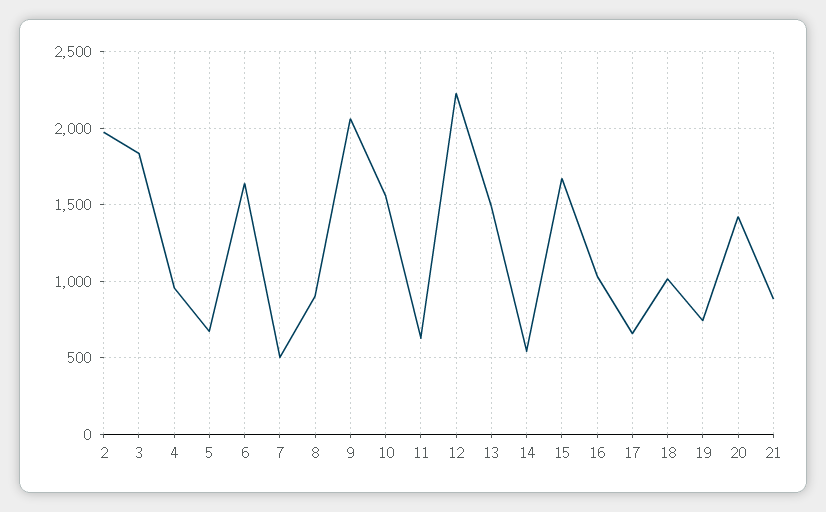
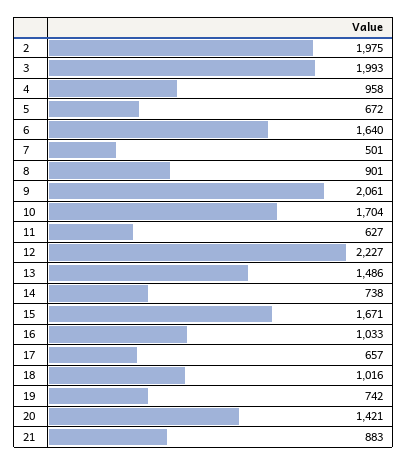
3: 1850 -> 1993
10: 1550 -> 1704
14: 550 -> 738

